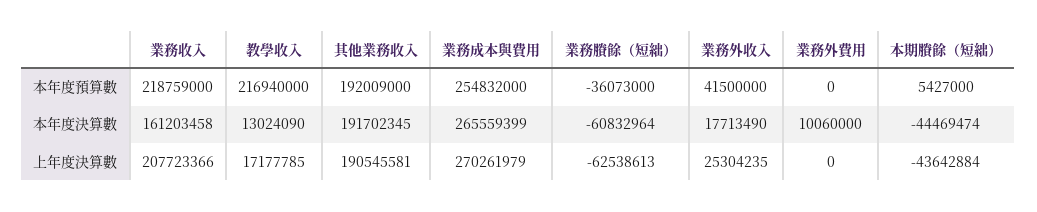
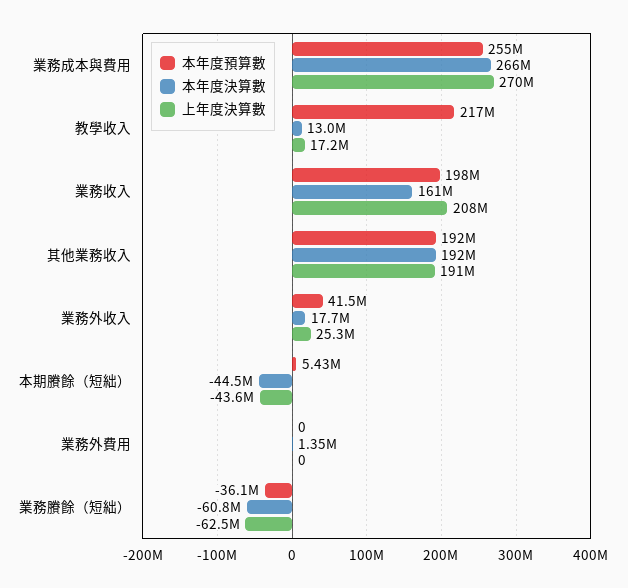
本年度預算數, 業務收入: 218759000 -> 198000000
本年度決算數, 業務外費用: 10060000 -> 1350000

